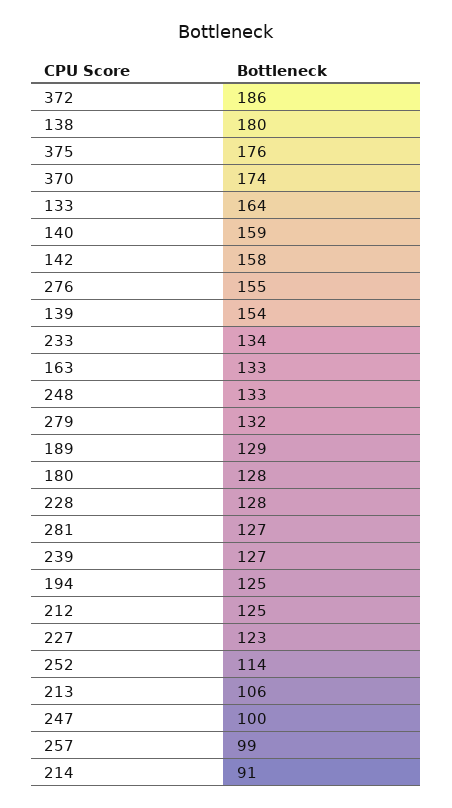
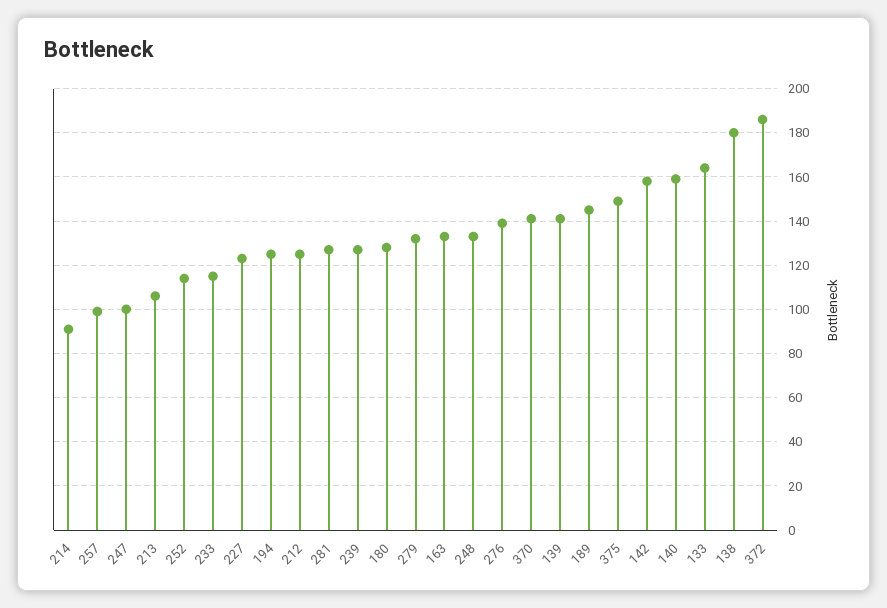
375: 176 -> 150
370: 174 -> 140
276: 155 -> 140
139: 154 -> 140
233: 134 -> 115
189: 129 -> 145
228: 128 -> none

